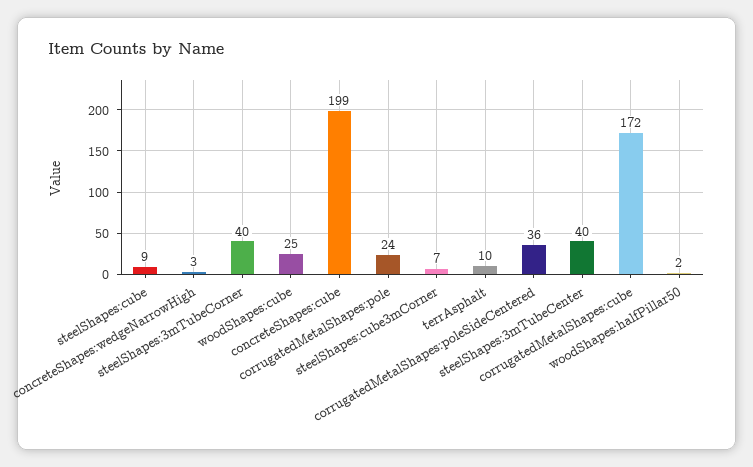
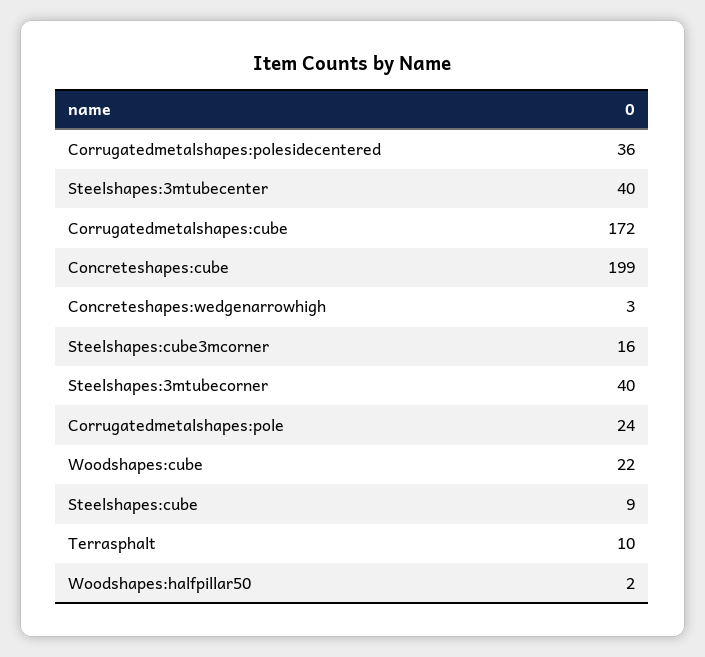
woodShapes:cube: 25 -> 22
steelShapes:cube3mCorner: 7 -> 16

